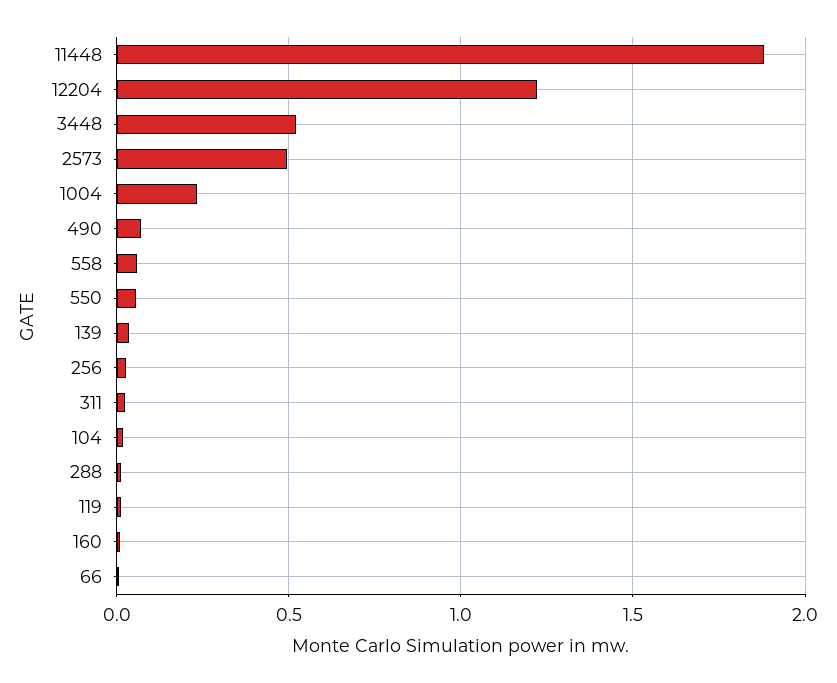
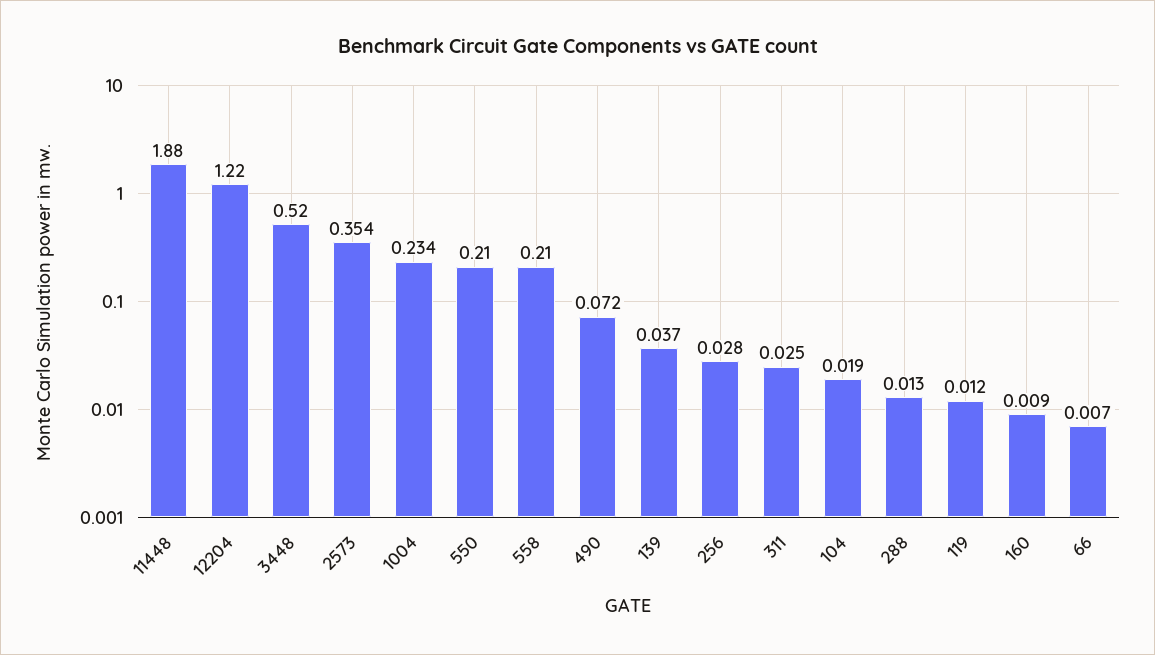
2573: 0.5 -> 0.354
558: 0.05 -> 0.21
550: 0.05 -> 0.21

